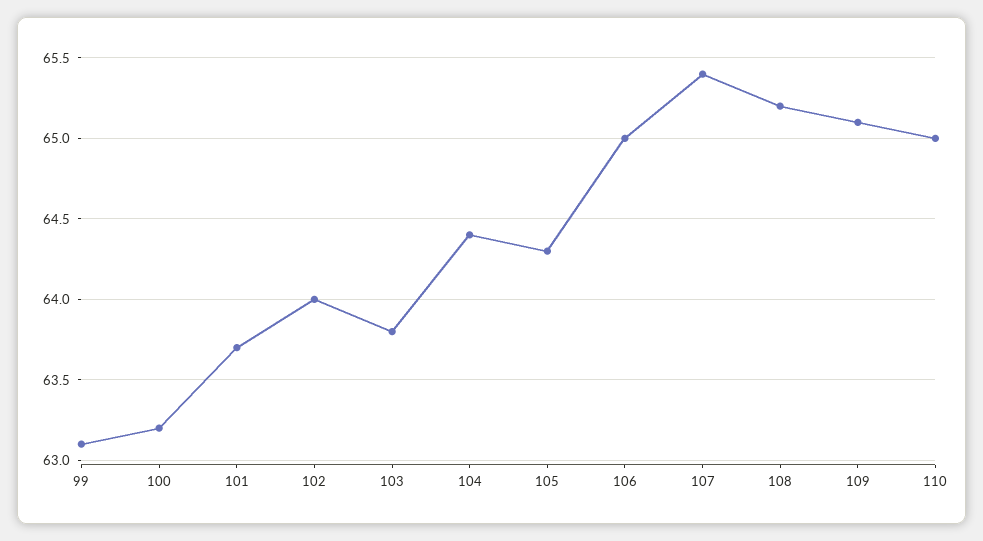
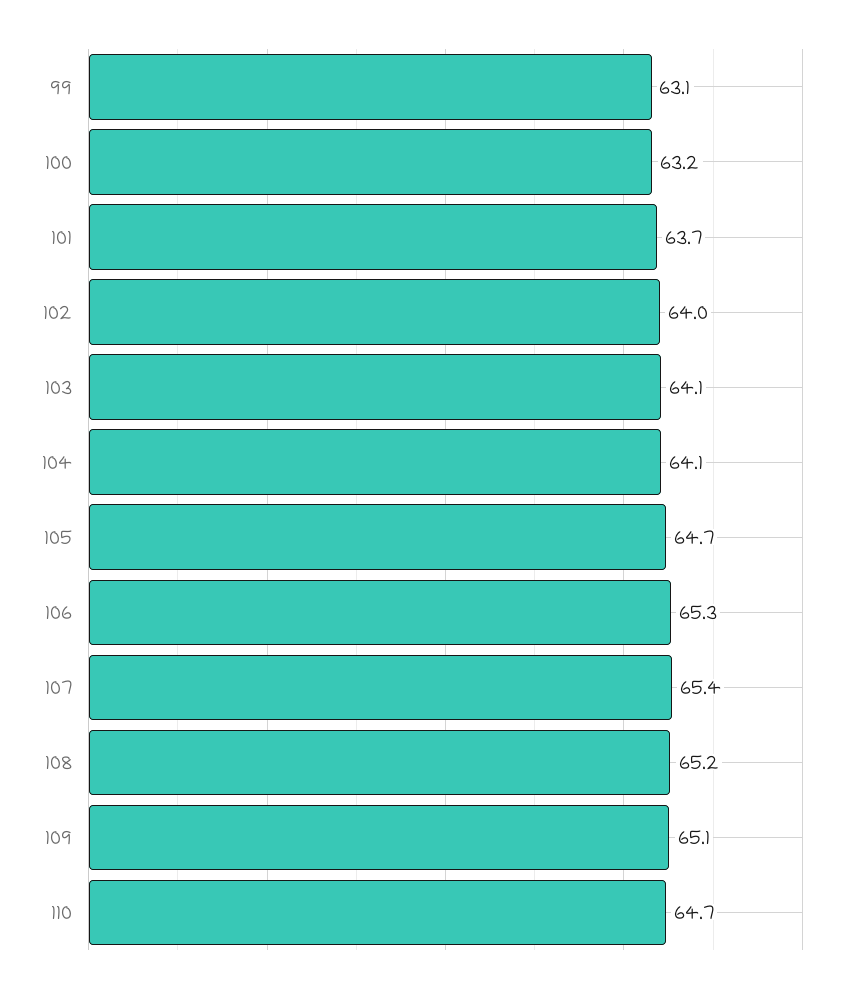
103: 63.8 -> 64.1
104: 64.4 -> 64.1
105: 64.3 -> 64.7
106: 65 -> 65.3
110: 65 -> 64.7

